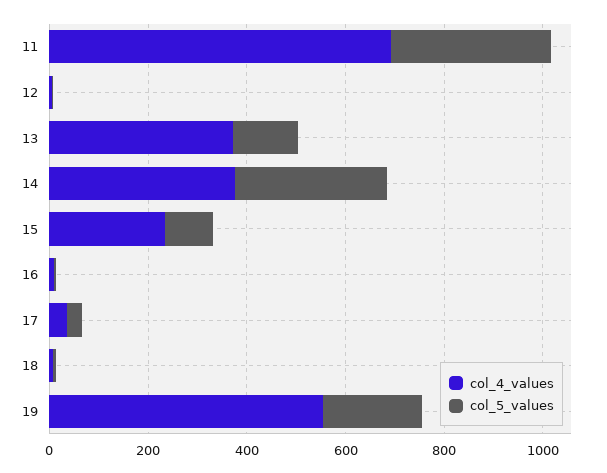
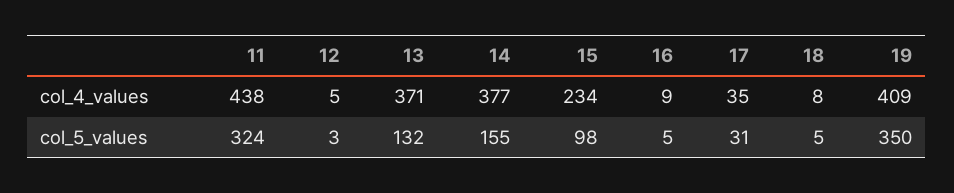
col_4_values, 11: 700 -> 438
col_5_values, 14: 300 -> 155
col_4_values, 19: 550 -> 409
col_5_values, 19: 200 -> 350

